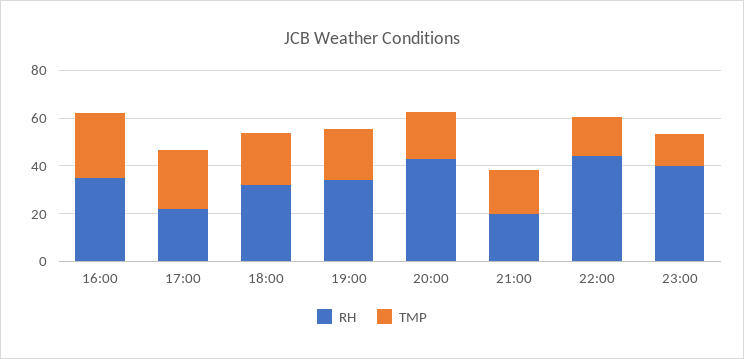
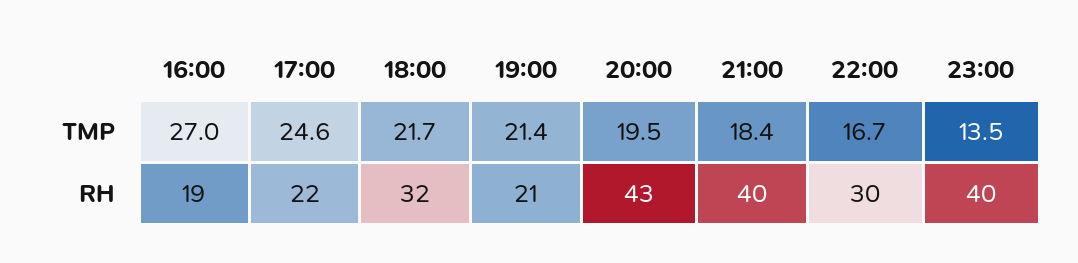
RH, 16:00: 35 -> 19
RH, 19:00: 35 -> 21
RH, 21:00: 20 -> 40
RH, 22:00: 45 -> 30

